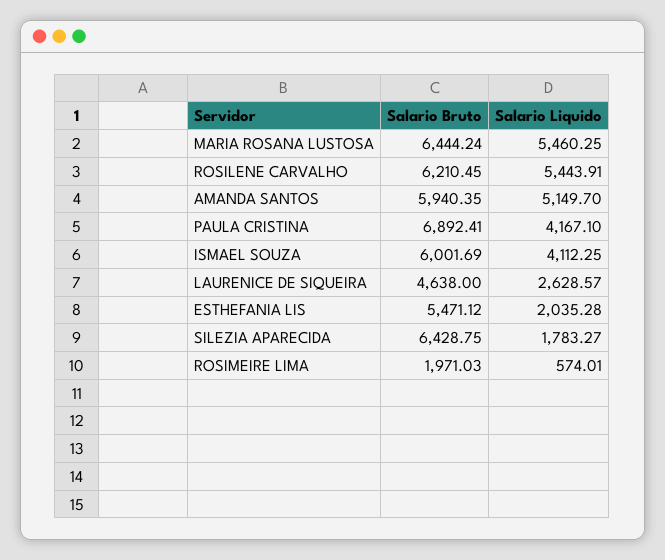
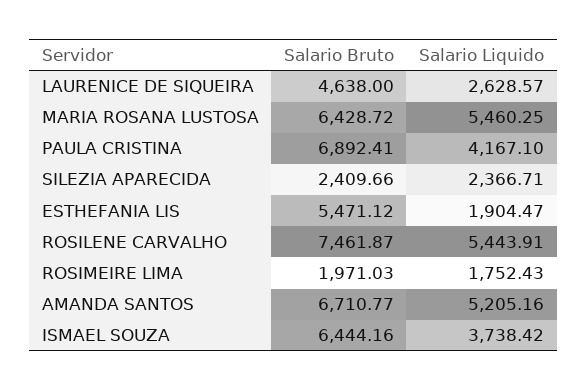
Salario Bruto, MARIA ROSANA LUSTOSA: 6444.24 -> 6428.72
Salario Bruto, ROSILENE CARVALHO: 6210.45 -> 7461.87
Salario Bruto, AMANDA SANTOS: 5940.35 -> 6710.77
Salario Liquido, AMANDA SANTOS: 5149.7 -> 5205.16
Salario Bruto, ISMAEL SOUZA: 6001.69 -> 6444.16
Salario Liquido, ISMAEL SOUZA: 4112.25 -> 3738.42
Salario Liquido, ESTHEFANIA LIS: 2035.28 -> 1904.47
Salario Bruto, SILEZIA APARECIDA: 6428.75 -> 2409.66
Salario Liquido, SILEZIA APARECIDA: 1783.27 -> 2366.71
Salario Liquido, ROSIMEIRE LIMA: 574.01 -> 1752.43

